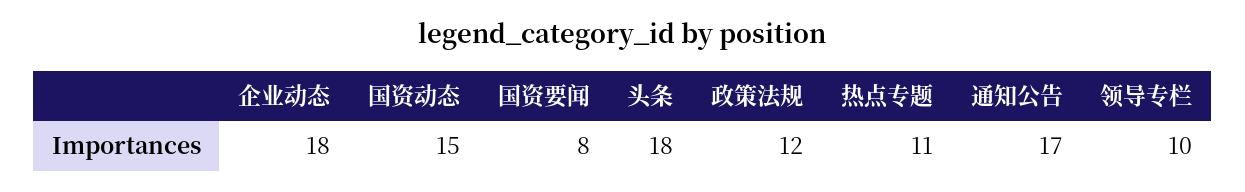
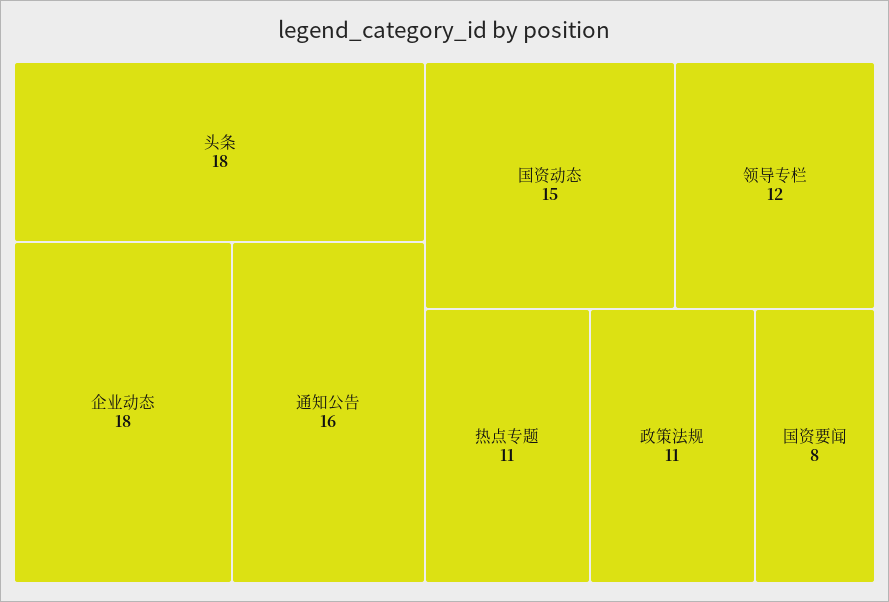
政策法规: 12 -> 11
通知公告: 17 -> 16
领导专栏: 10 -> 12

